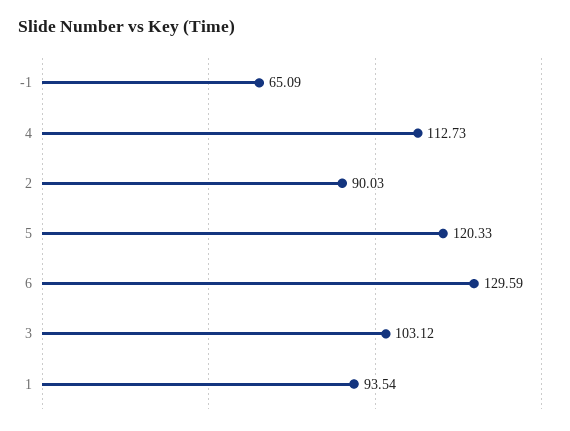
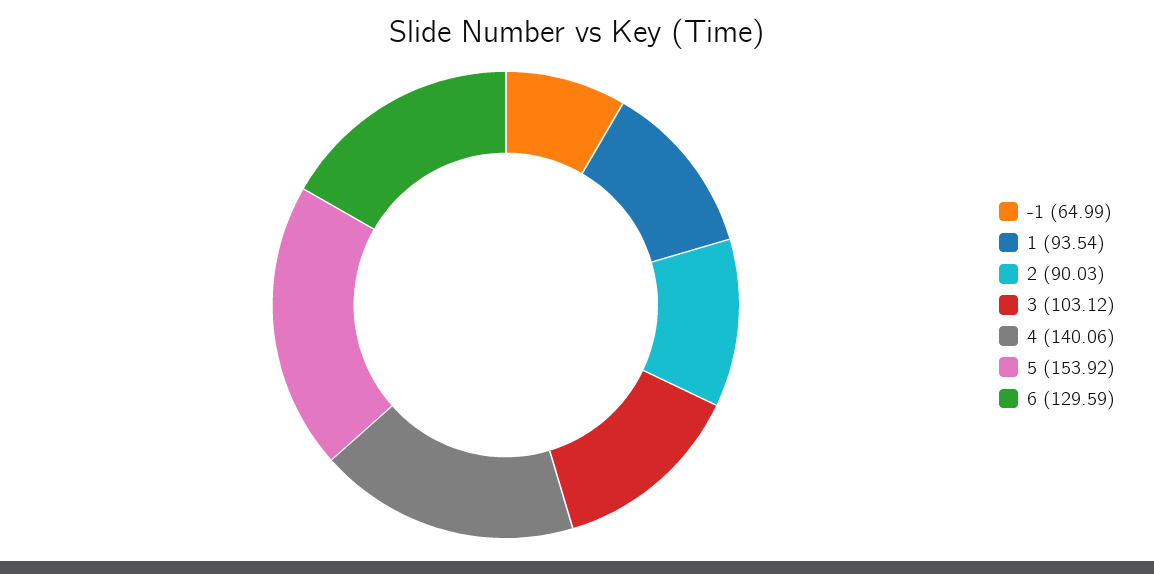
-1: 65.09 -> 64.99
4: 112.73 -> 140.06
5: 120.33 -> 153.92

